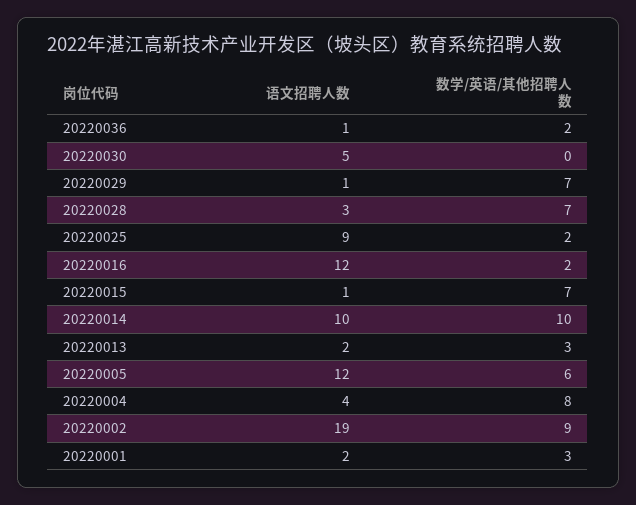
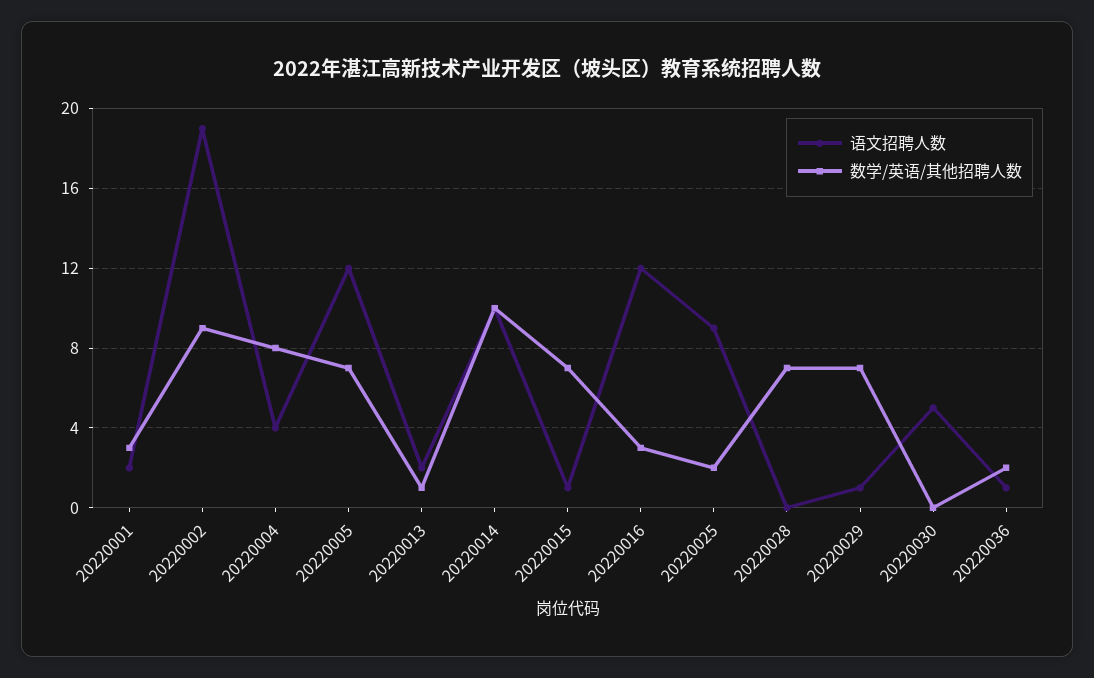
语文招聘人数, 20220028: 3 -> 0
数学/英语/其他招聘人数, 20220016: 2 -> 3
数学/英语/其他招聘人数, 20220013: 3 -> 1
数学/英语/其他招聘人数, 20220005: 6 -> 7

